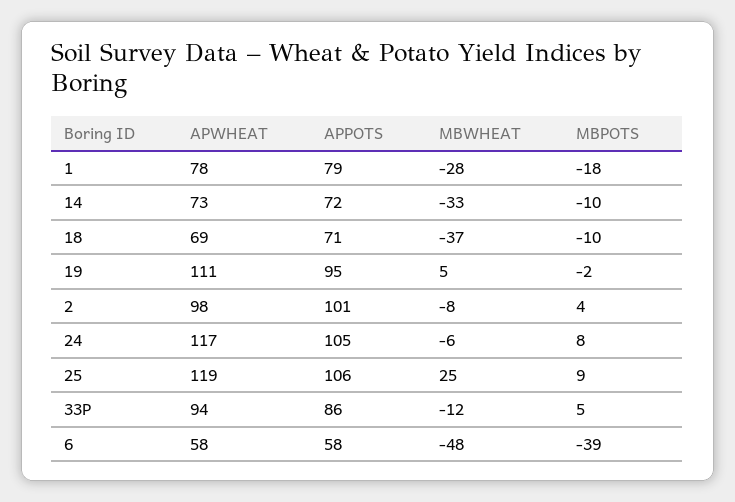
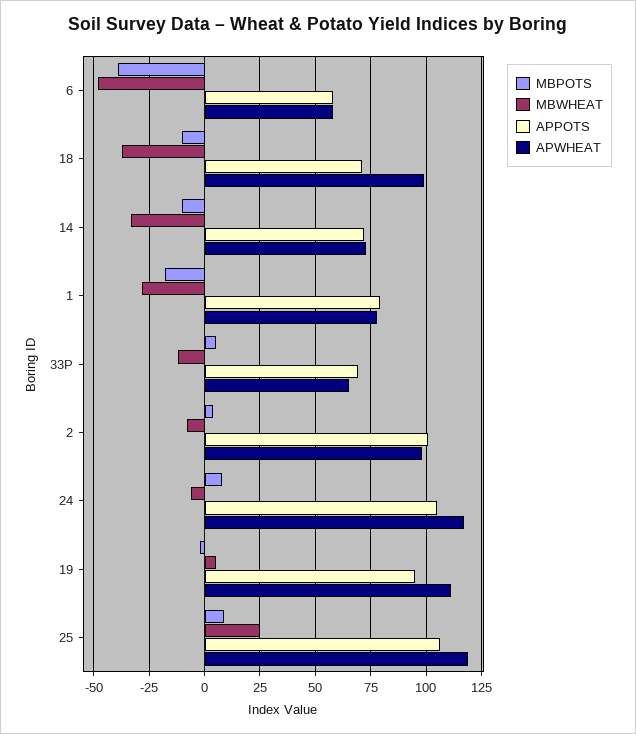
APWHEAT, 18: 69 -> 100
APWHEAT, 33P: 94 -> 65
APPOTS, 33P: 86 -> 70

